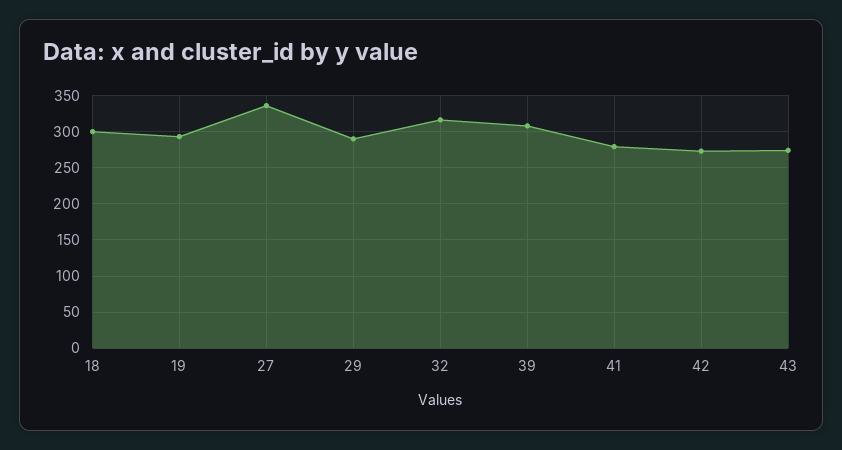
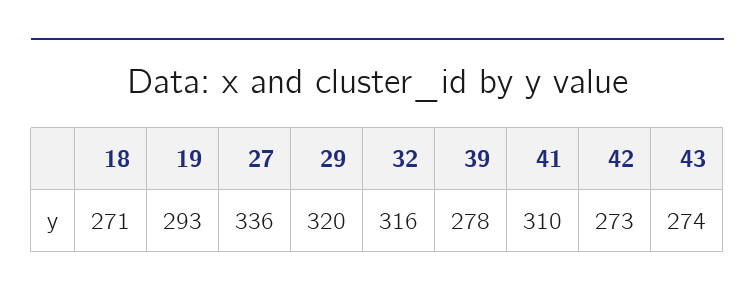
18: 300 -> 271
29: 290 -> 320
39: 310 -> 278
41: 280 -> 310

